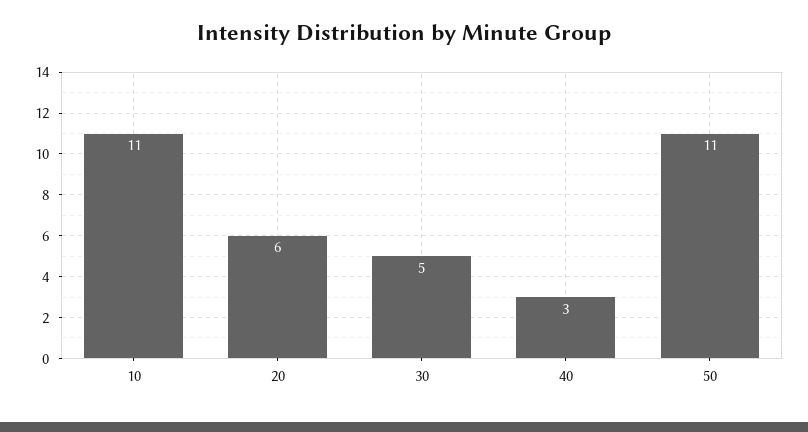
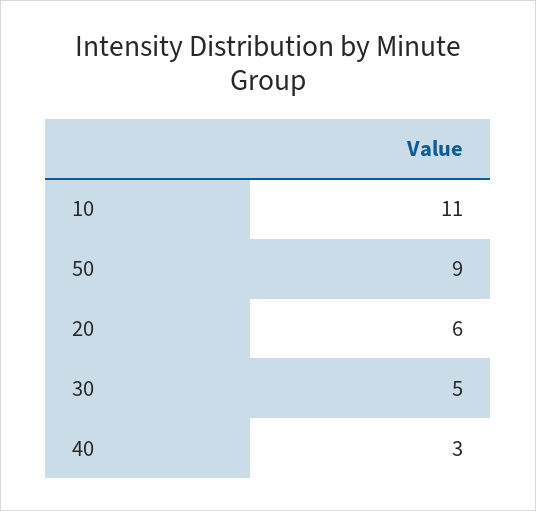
50: 11 -> 9

